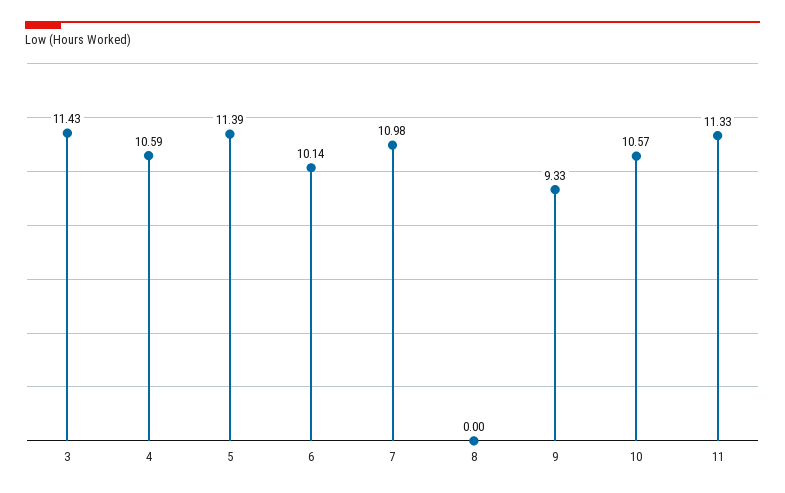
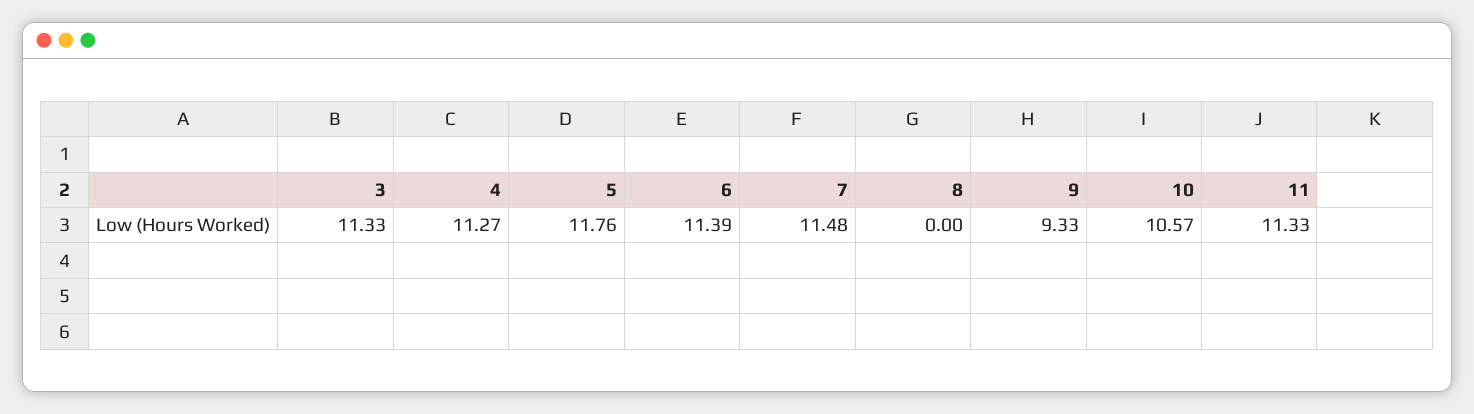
3: 11.43 -> 11.33
4: 10.59 -> 11.27
5: 11.39 -> 11.76
6: 10.14 -> 11.39
7: 10.98 -> 11.48

